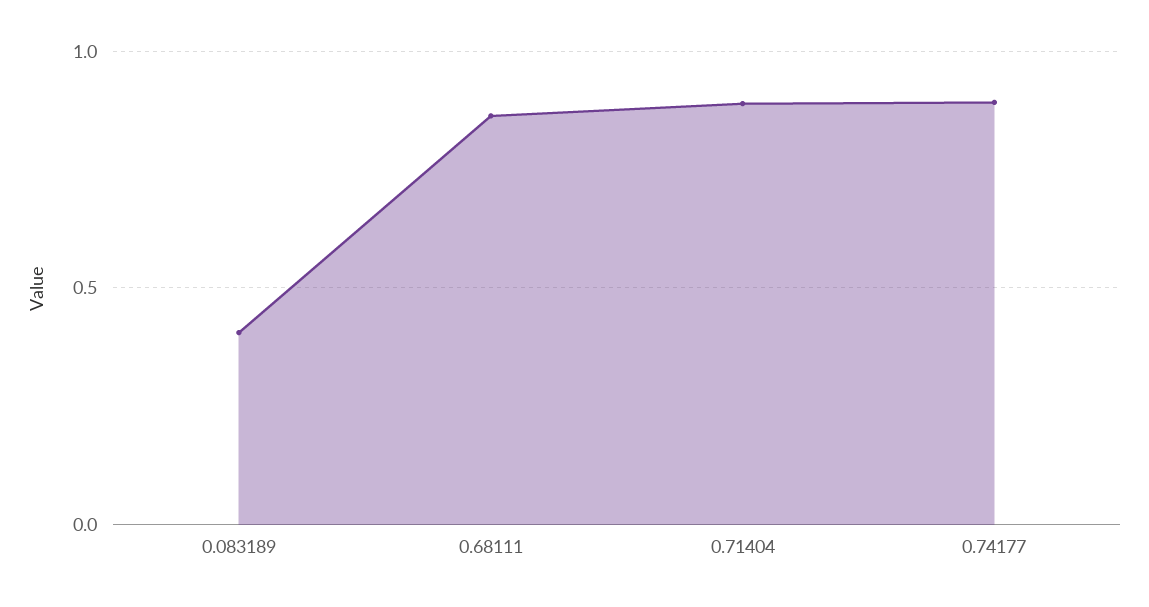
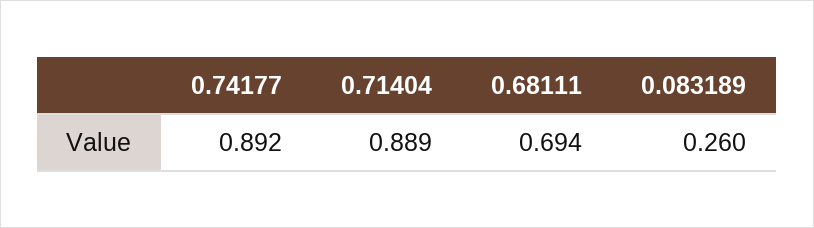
0.083189: 0.4 -> 0.26
0.68111: 0.85 -> 0.694

